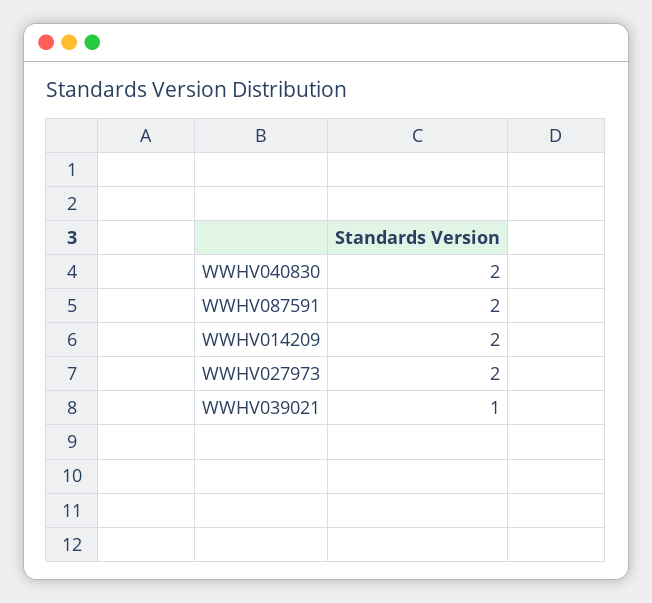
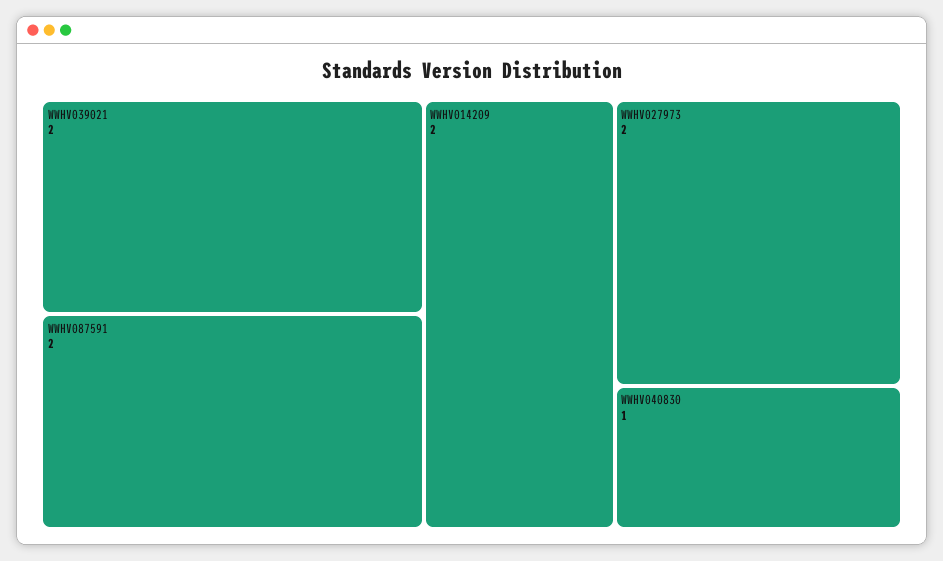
WWHV040830: 2 -> 1
WWHV039021: 1 -> 2

